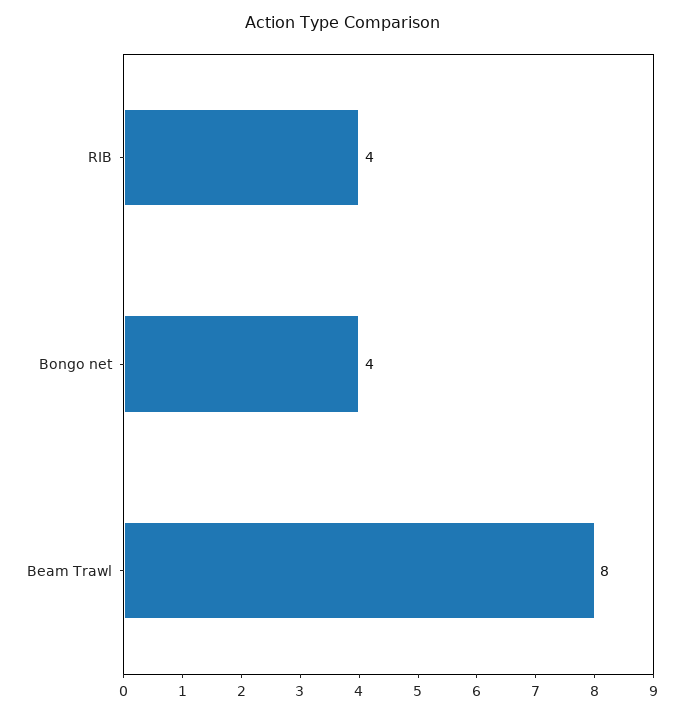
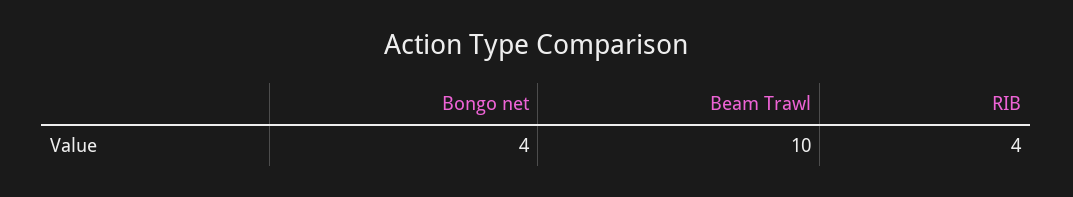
Beam Trawl: 8 -> 10

